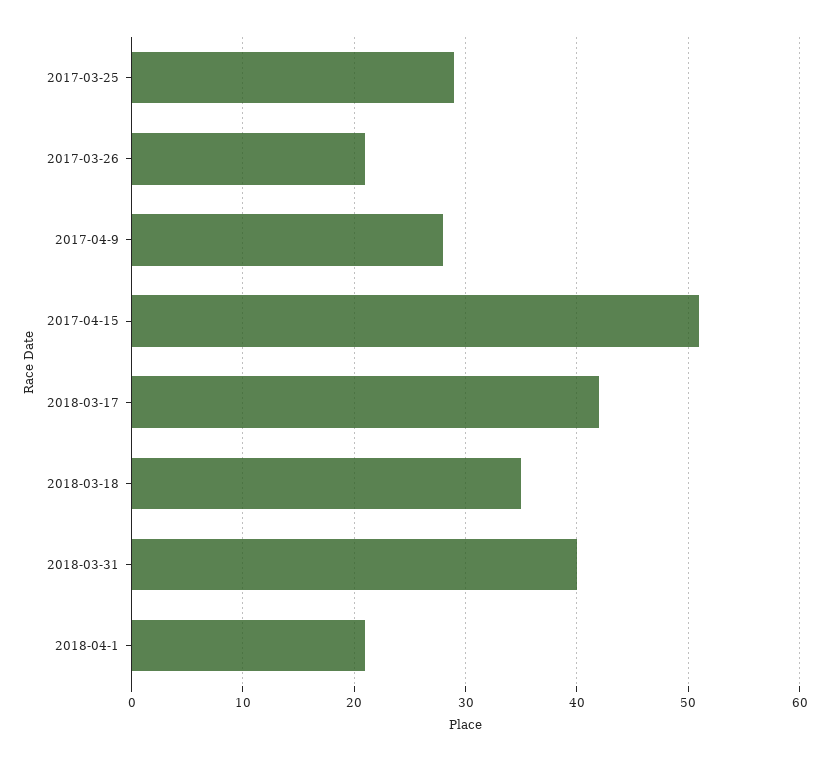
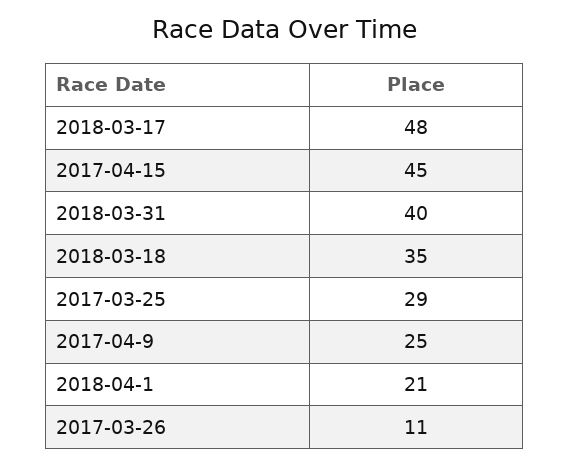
2017-03-26: 21 -> 11
2017-04-9: 28 -> 25
2017-04-15: 51 -> 45
2018-03-17: 42 -> 48

